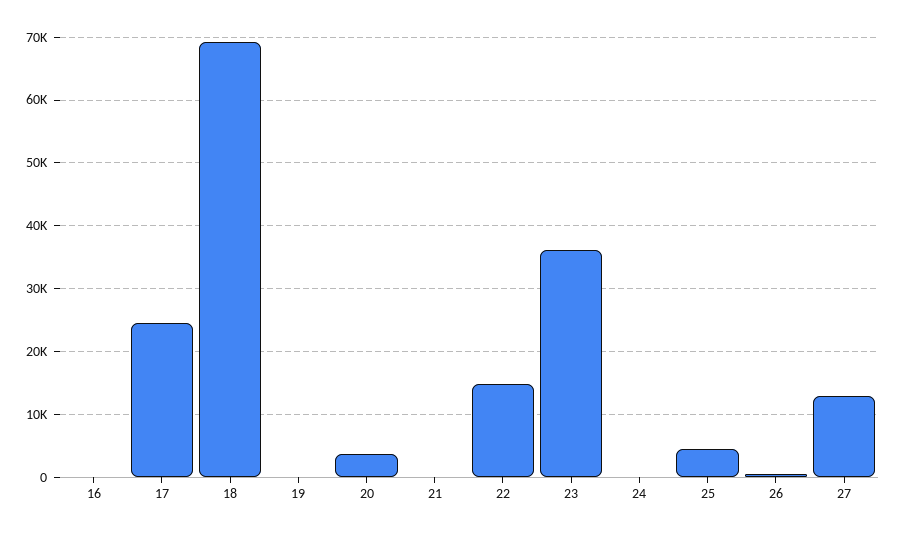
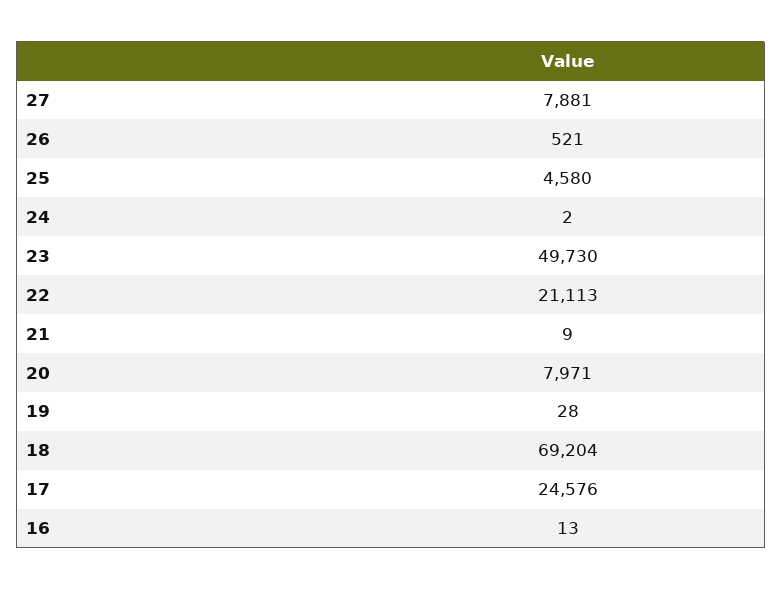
20: 4000 -> 7971
22: 15000 -> 21113
23: 36000 -> 49730
27: 13000 -> 7881

